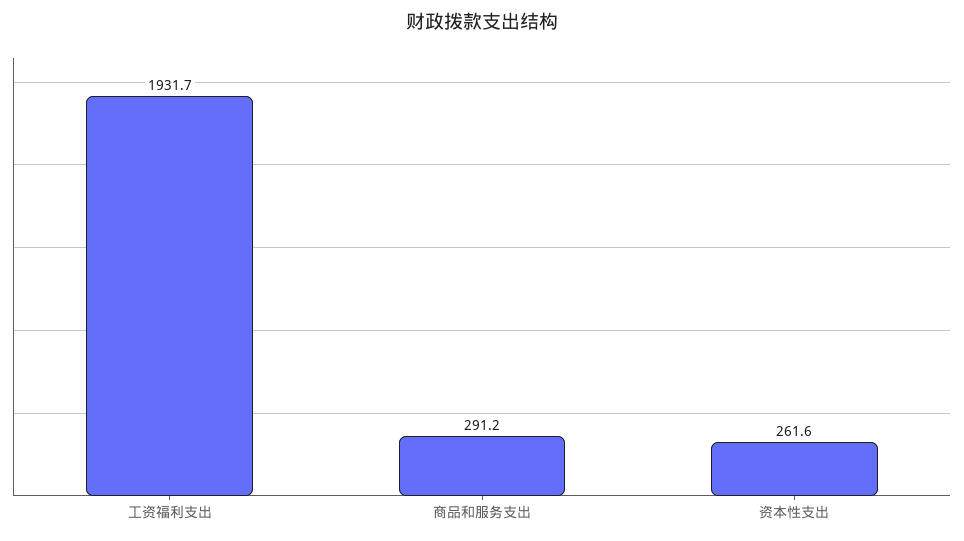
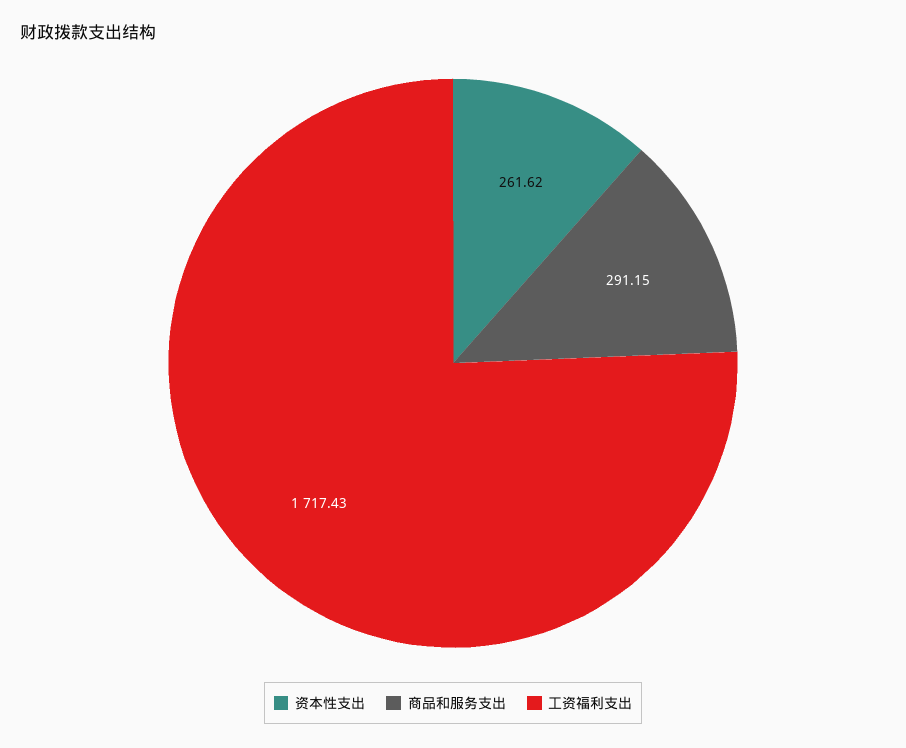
工资福利支出: 1931.7 -> 1717.43

